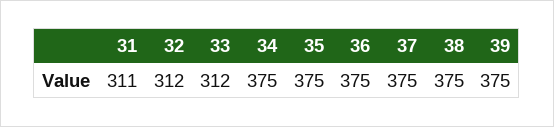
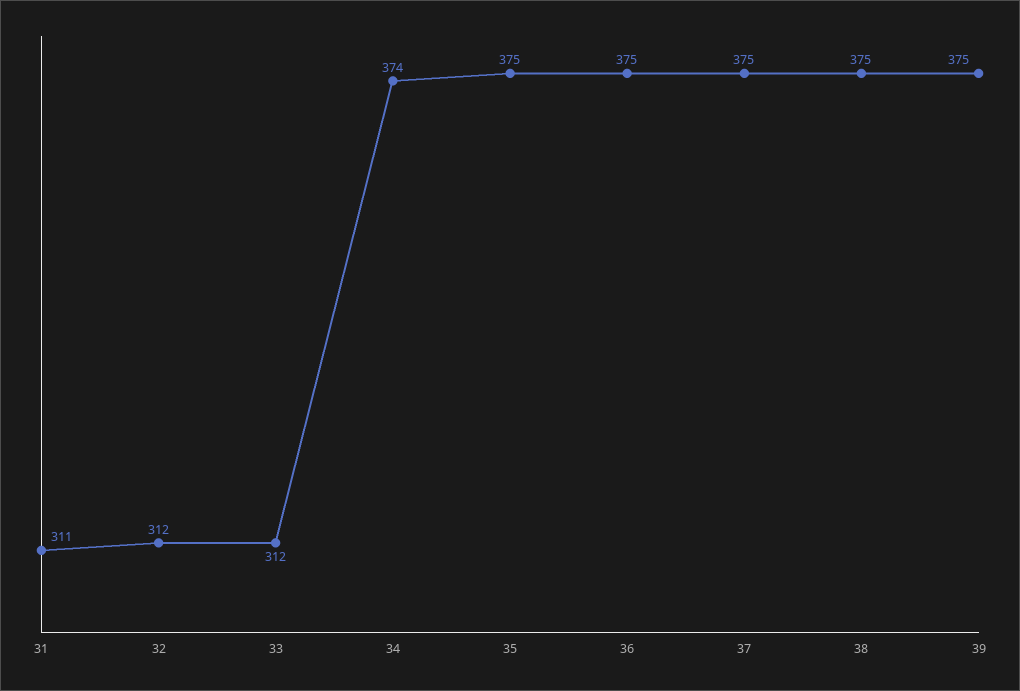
34: 375 -> 374

